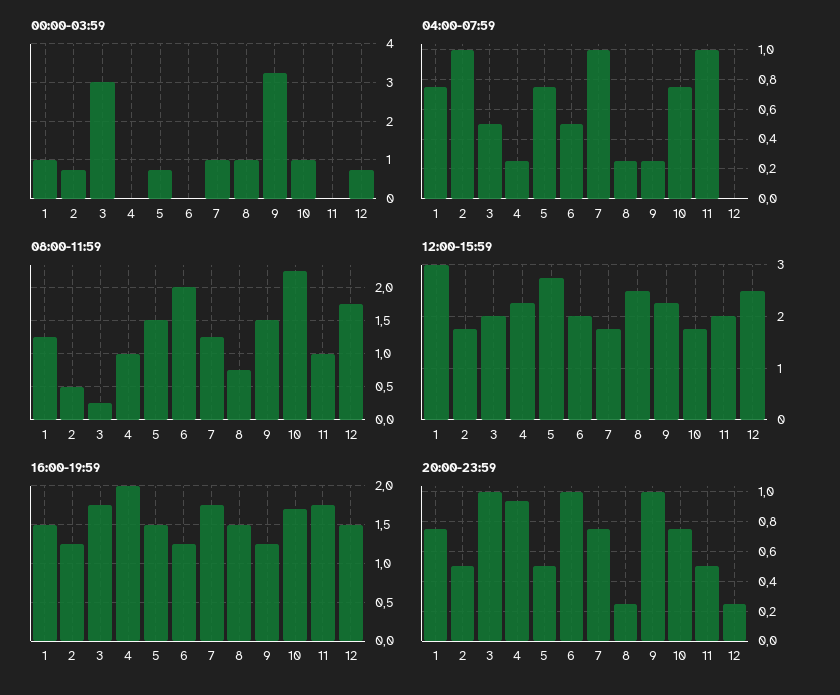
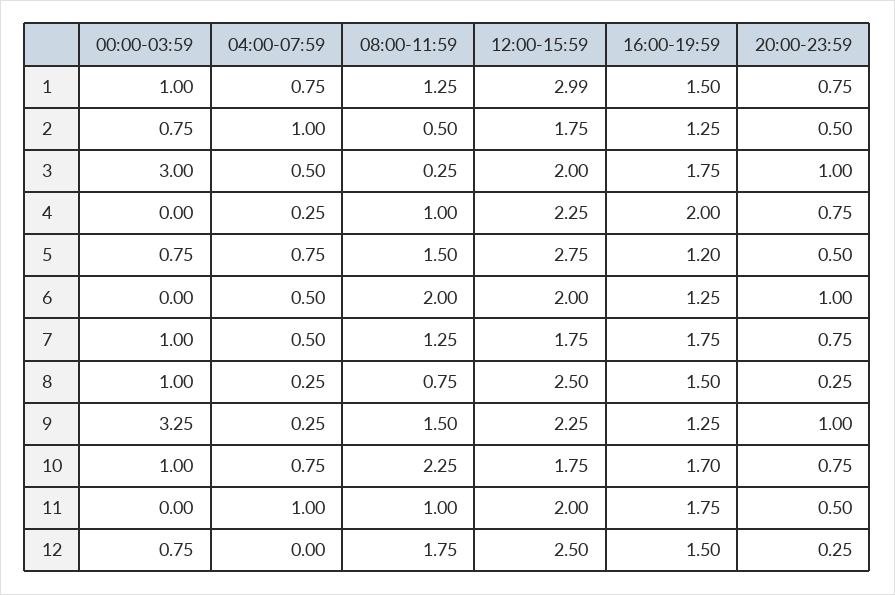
04:00-07:59, 7: 1 -> 0.5
16:00-19:59, 5: 1.5 -> 1.2
20:00-23:59, 4: 0.95 -> 0.75

